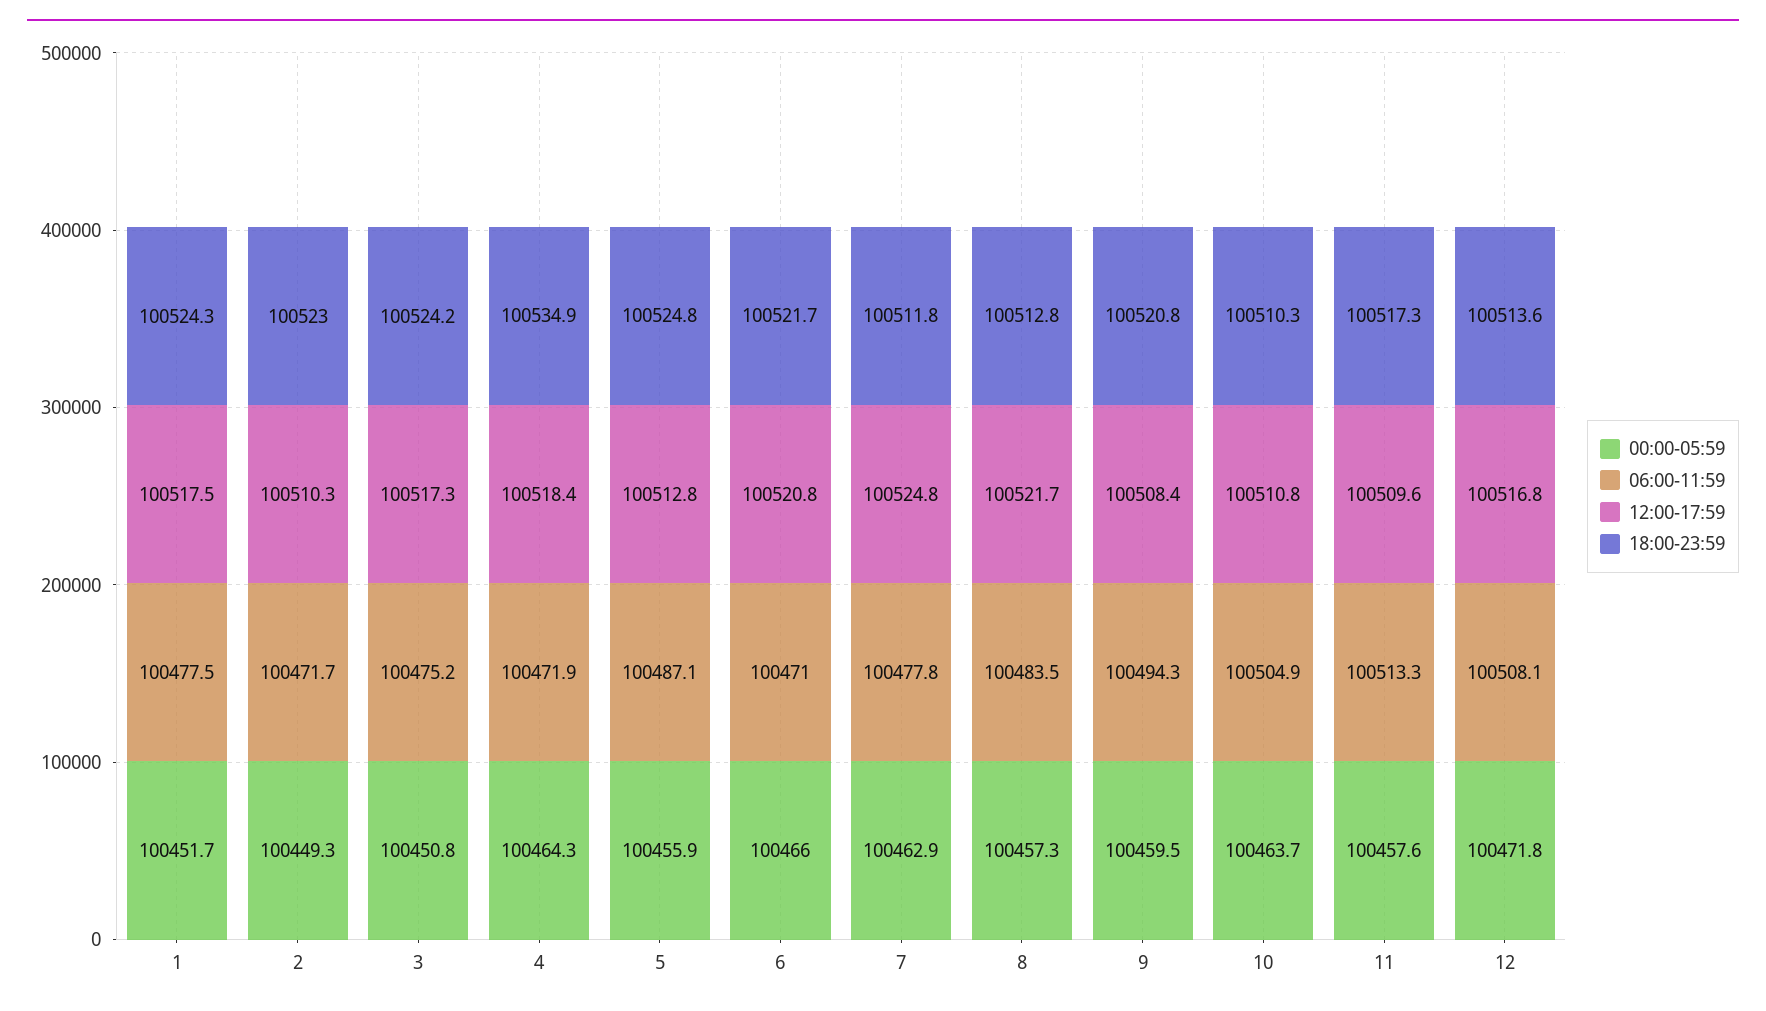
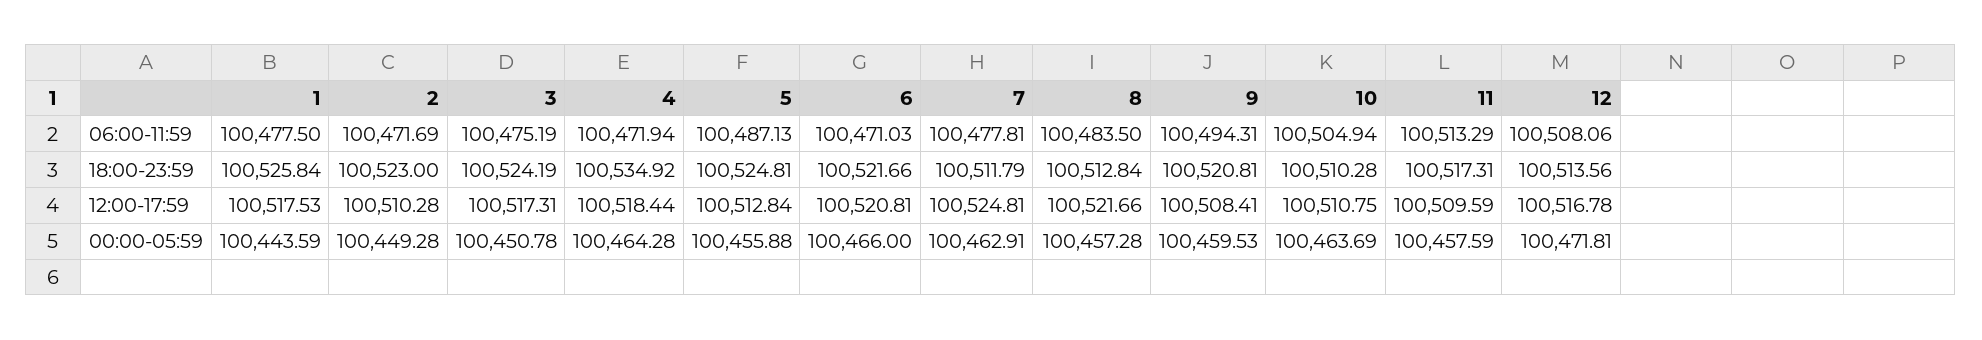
00:00-05:59, 1: 100451.7 -> 100443.59
18:00-23:59, 1: 100524.3 -> 100525.84

